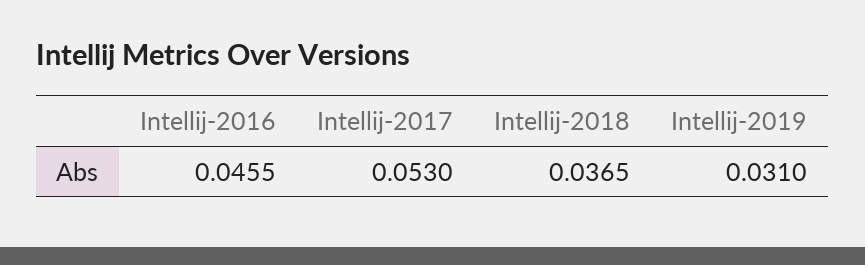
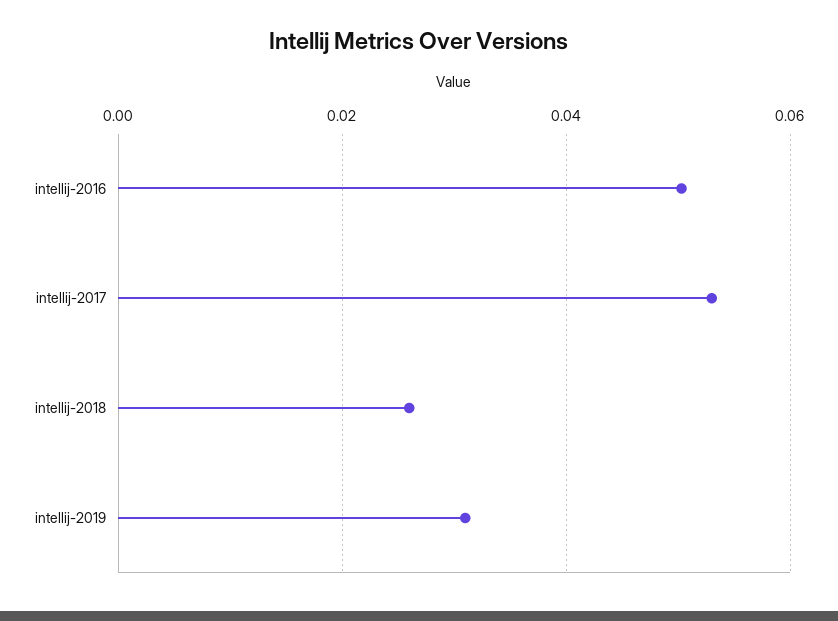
Intellij-2016: 0.0455 -> 0.05
Intellij-2018: 0.0365 -> 0.026

